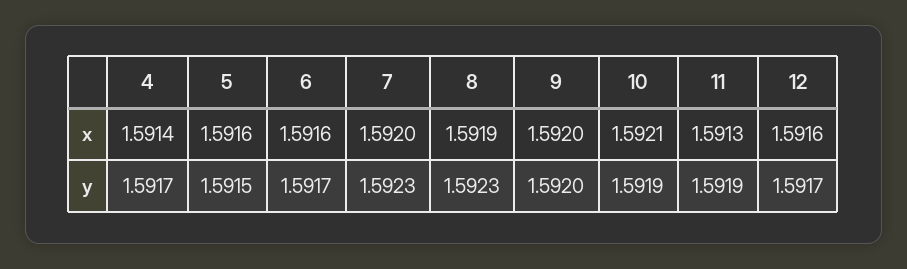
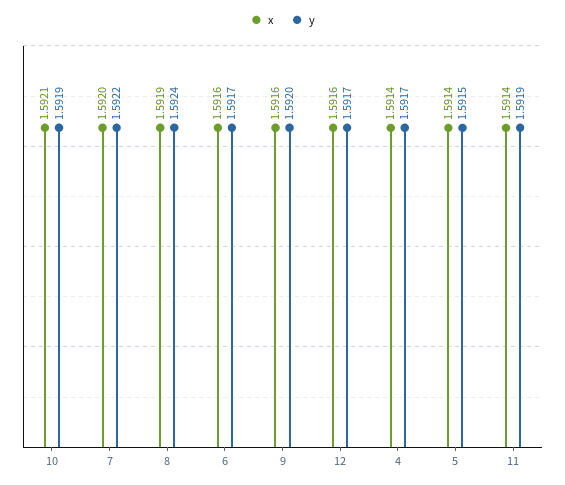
x, 5: 1.5916 -> 1.5914
x, 9: 1.592 -> 1.5916
x, 11: 1.5913 -> 1.5914
y, 7: 1.5923 -> 1.5922
y, 8: 1.5923 -> 1.5924

